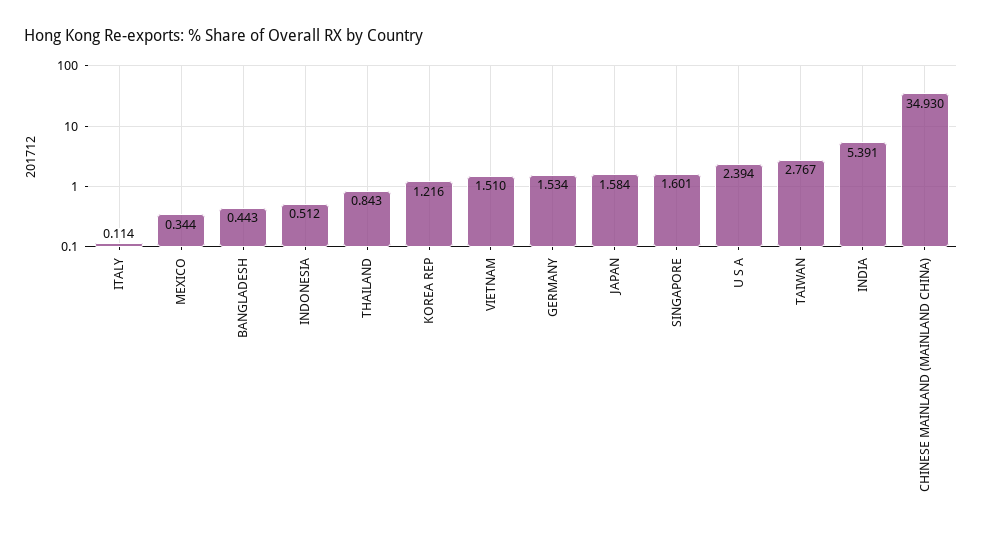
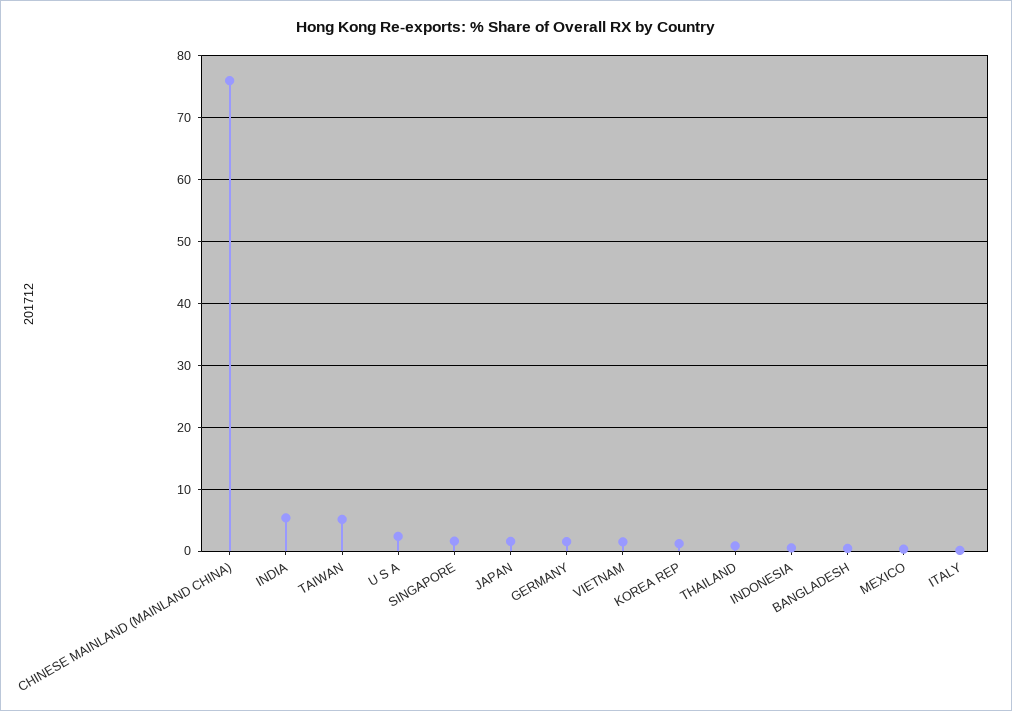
TAIWAN: 2.767 -> 5
CHINESE MAINLAND (MAINLAND CHINA): 34.93 -> 76

